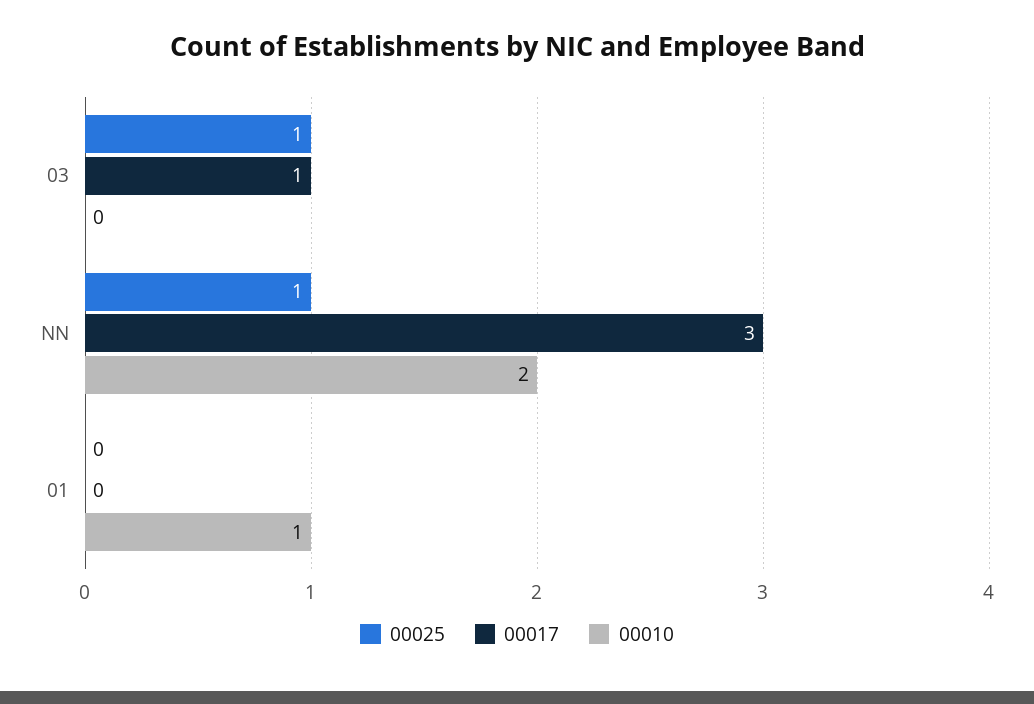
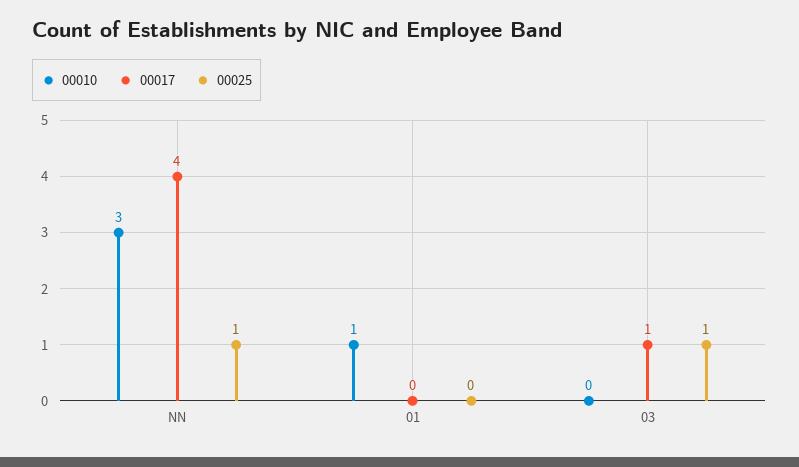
00017, NN: 3 -> 4
00010, NN: 2 -> 3

